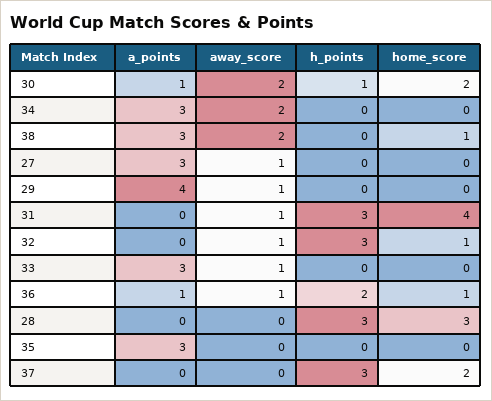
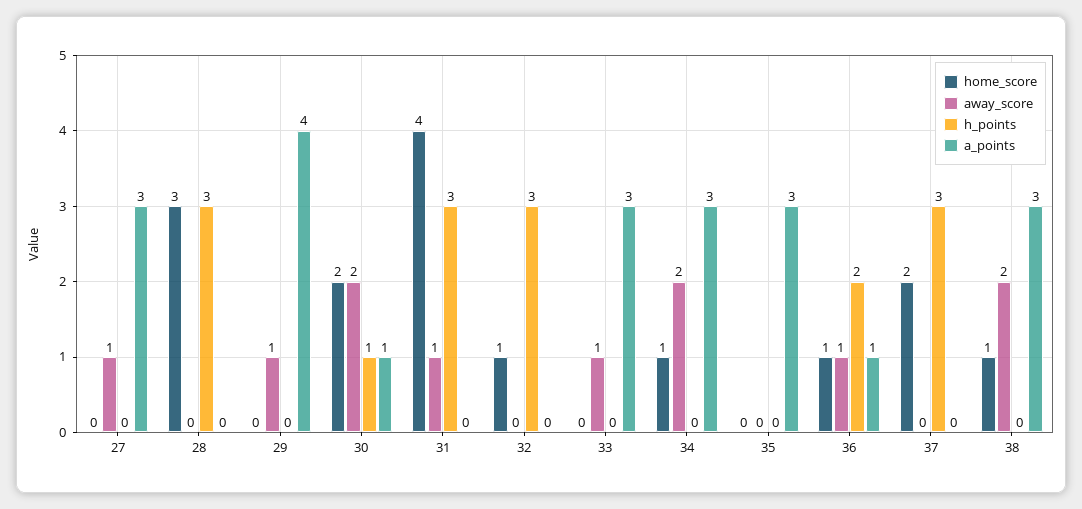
home_score, 34: 0 -> 1
away_score, 32: 1 -> 0

